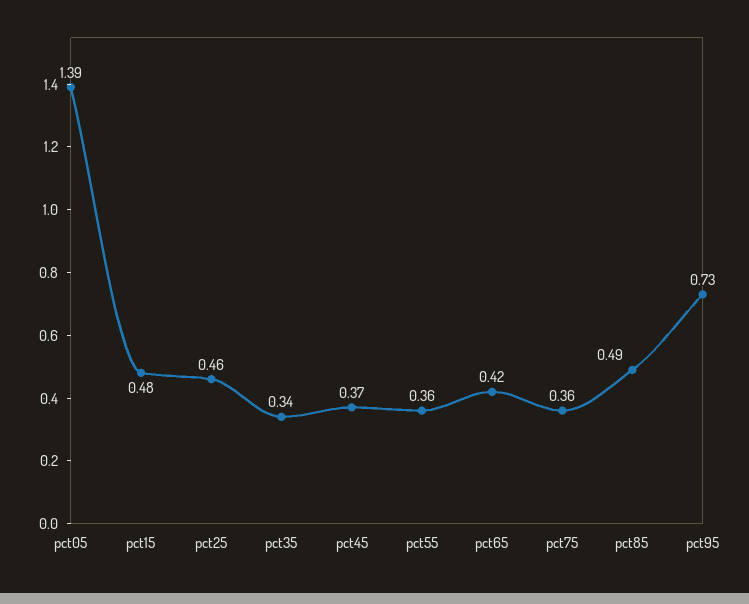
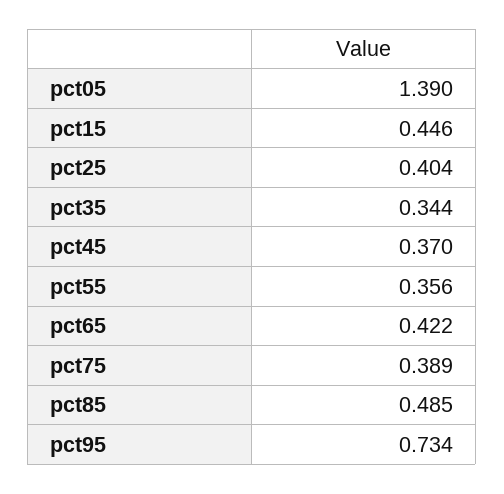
pct15: 0.48 -> 0.446
pct25: 0.46 -> 0.404
pct75: 0.36 -> 0.389

